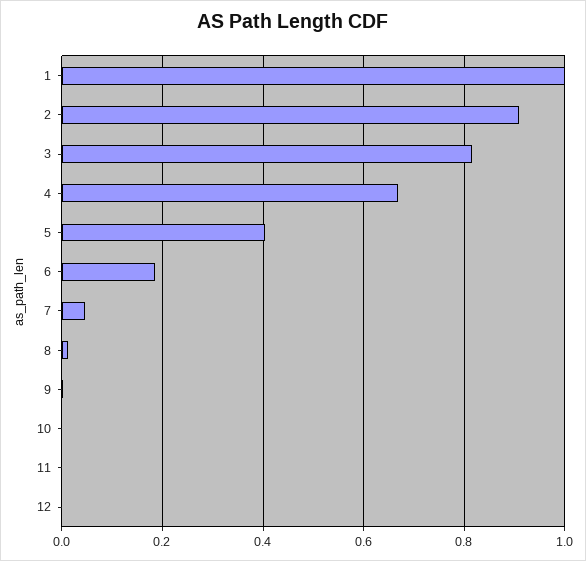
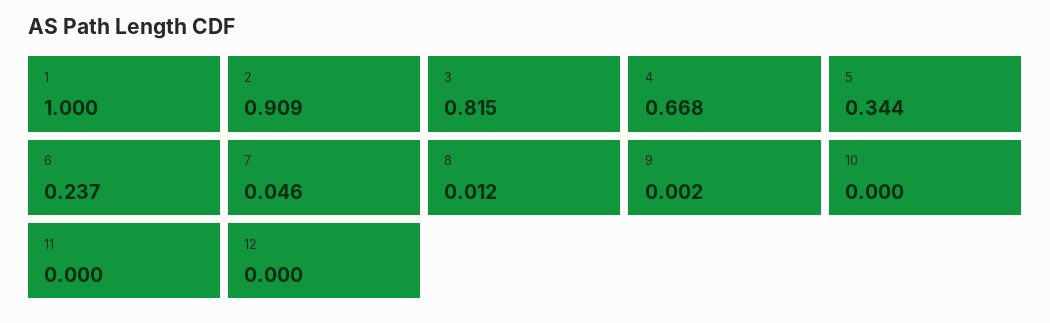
5: 0.4 -> 0.344
6: 0.18 -> 0.237

